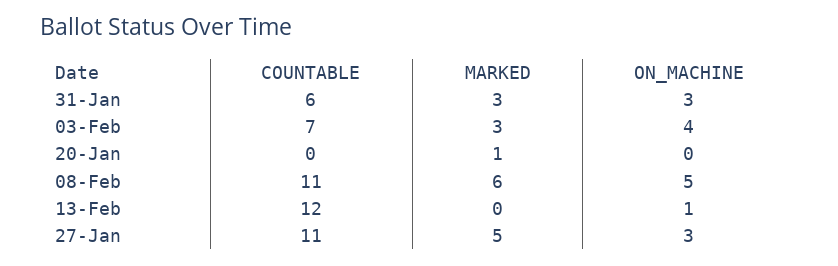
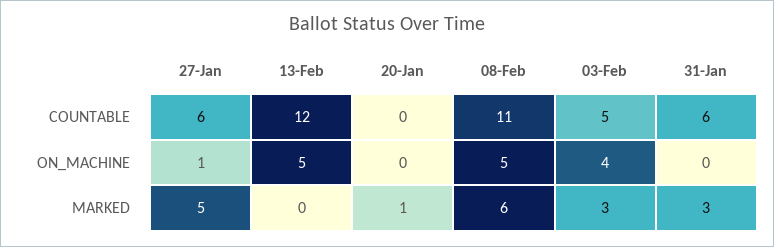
ON_MACHINE, 31-Jan: 3 -> 0
COUNTABLE, 03-Feb: 7 -> 5
ON_MACHINE, 13-Feb: 1 -> 5
COUNTABLE, 27-Jan: 11 -> 6
ON_MACHINE, 27-Jan: 3 -> 1

